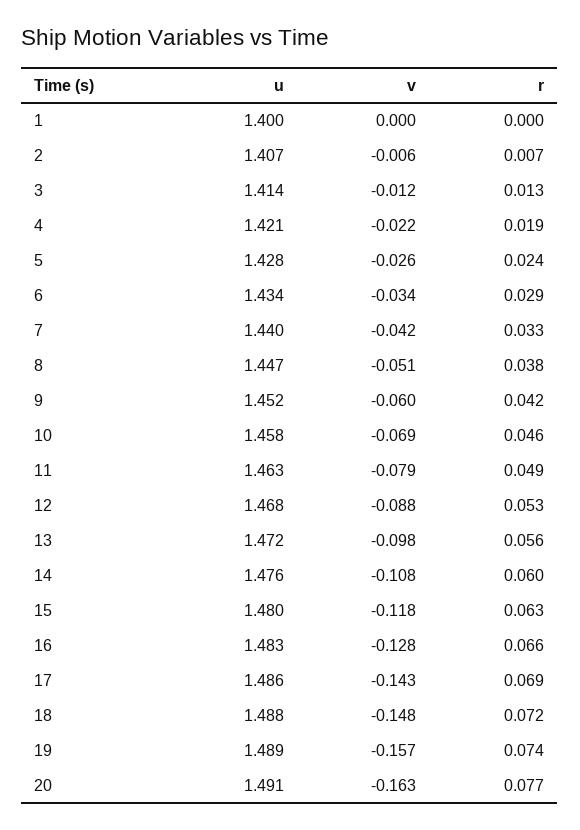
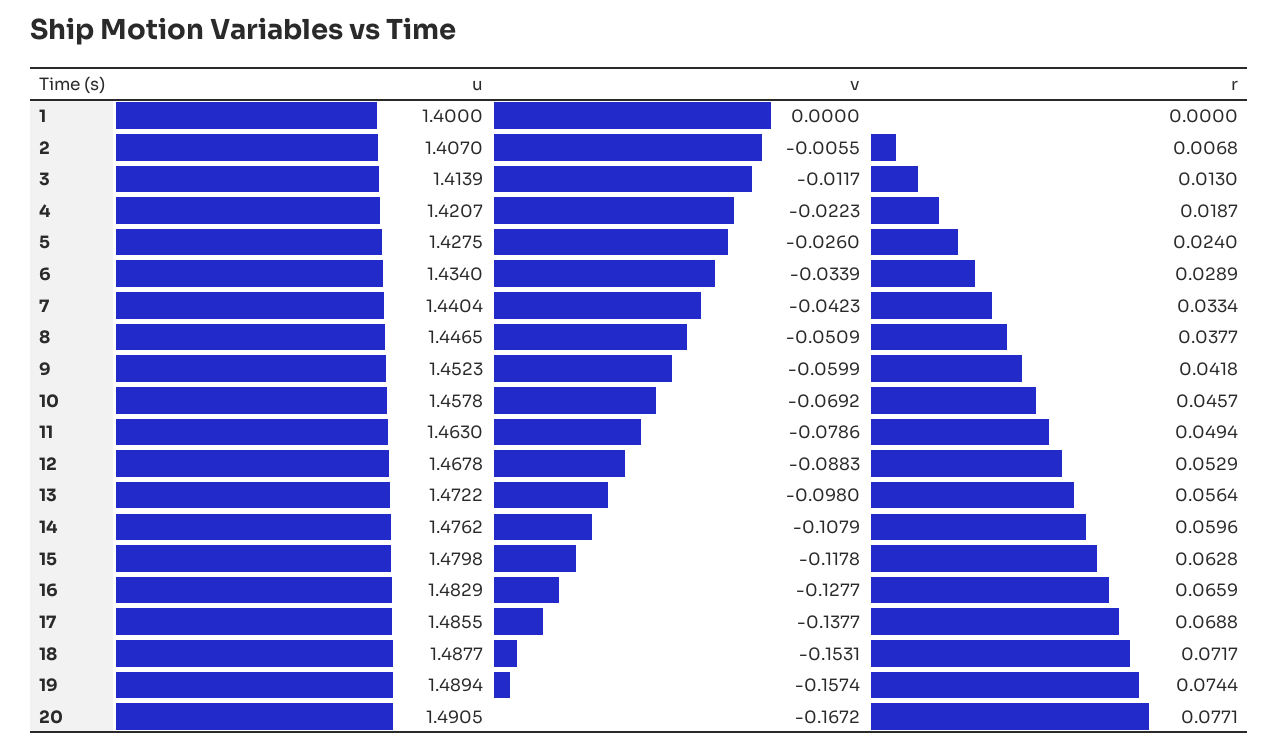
v, 17: -0.143 -> -0.1377
v, 18: -0.148 -> -0.1531
v, 20: -0.163 -> -0.1672

